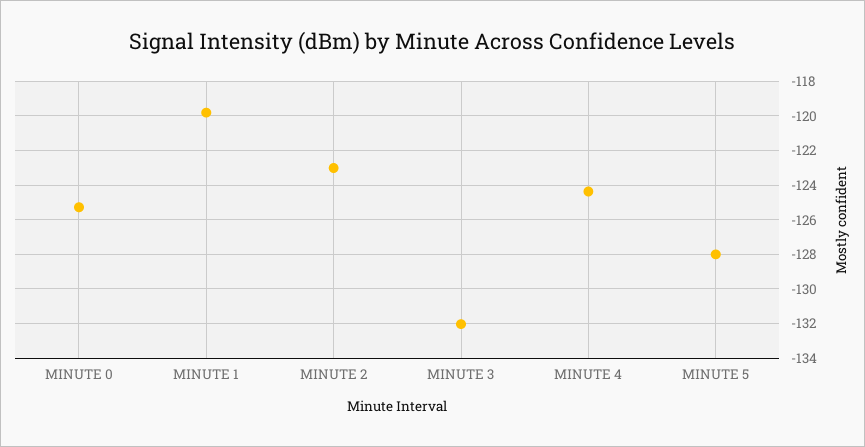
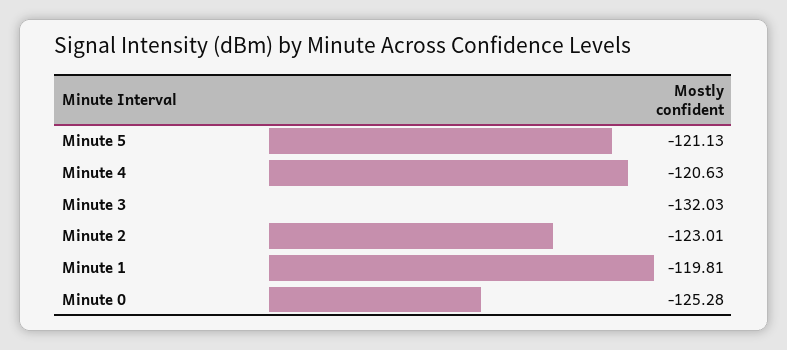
MINUTE 4: -124.5 -> -120.63
MINUTE 5: -128 -> -121.13

